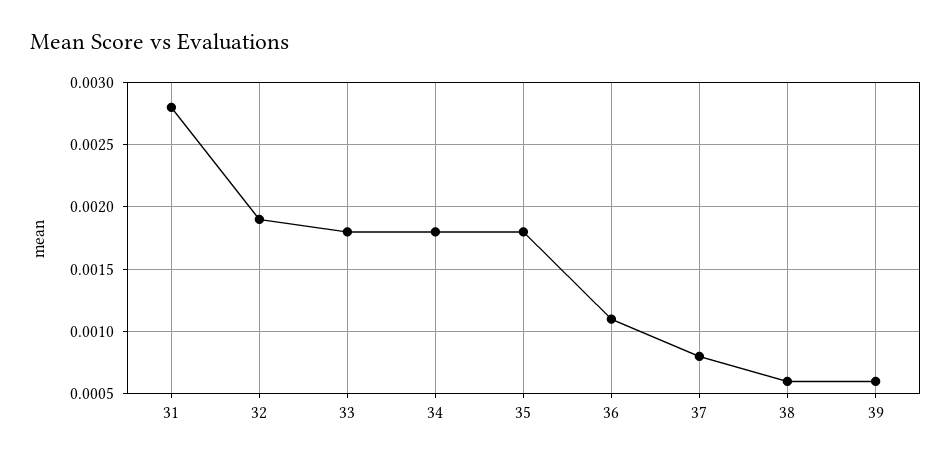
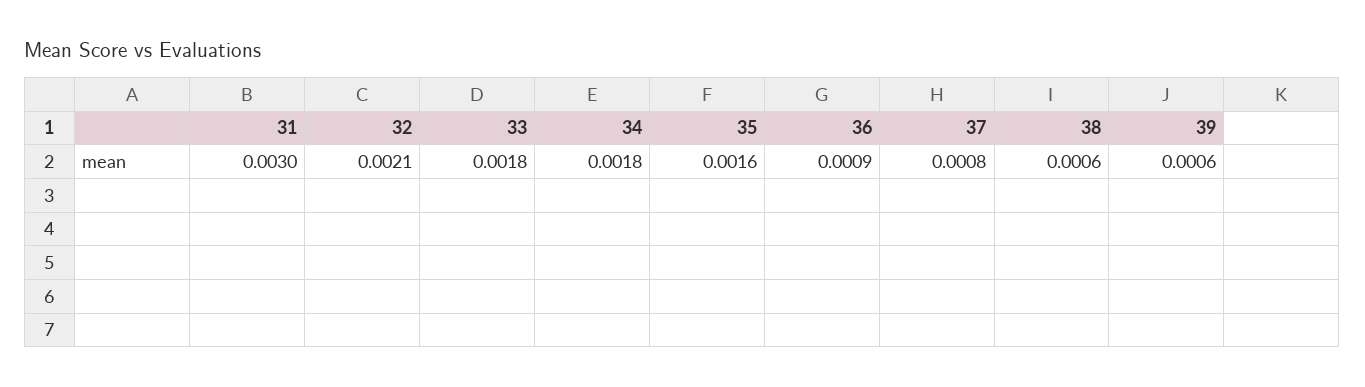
31: 0.0028 -> 0.003
32: 0.0019 -> 0.0021
35: 0.0018 -> 0.0016
36: 0.0011 -> 0.0009

